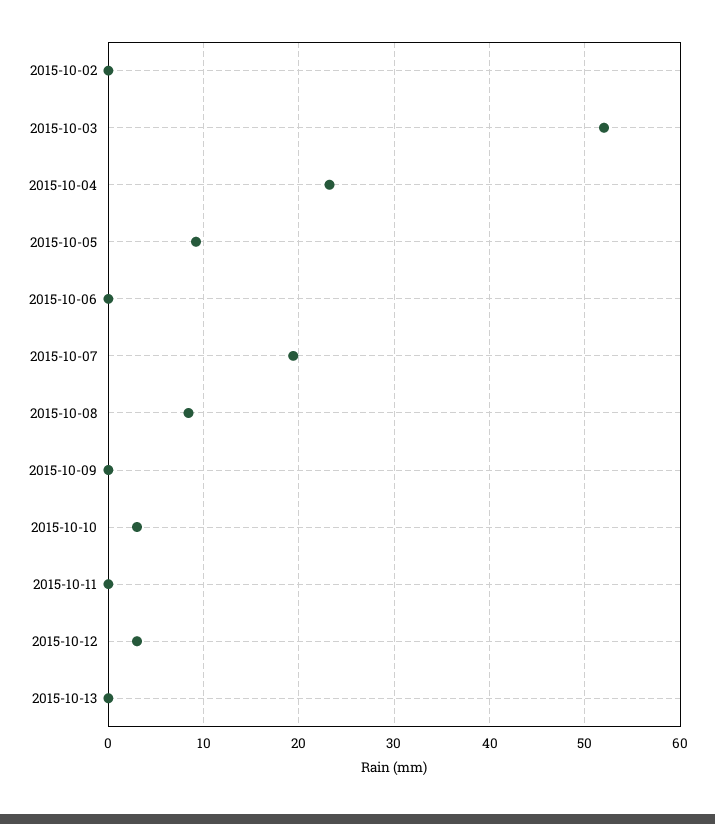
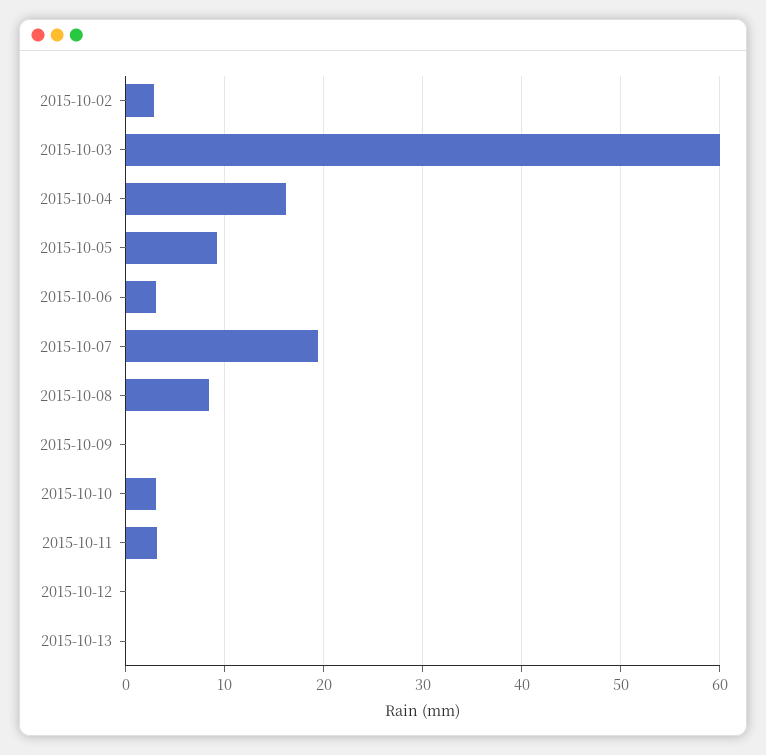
2015-10-02: 0 -> 3
2015-10-03: 52 -> 60
2015-10-04: 23 -> 16
2015-10-06: 0 -> 3
2015-10-11: 0 -> 3
2015-10-12: 3 -> 0

